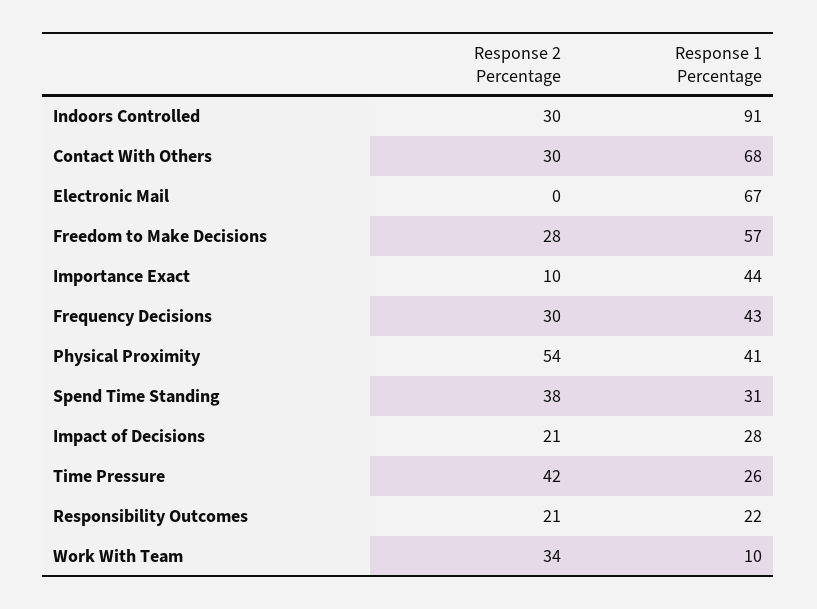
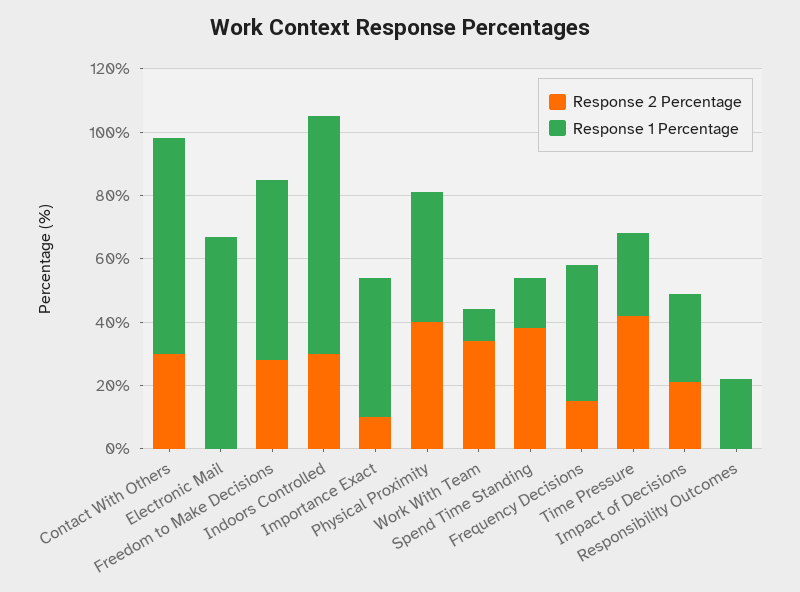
Response 1 Percentage, Indoors Controlled: 91 -> 75
Response 2 Percentage, Frequency Decisions: 30 -> 15
Response 2 Percentage, Physical Proximity: 54 -> 40
Response 1 Percentage, Spend Time Standing: 31 -> 15
Response 2 Percentage, Responsibility Outcomes: 21 -> 0

